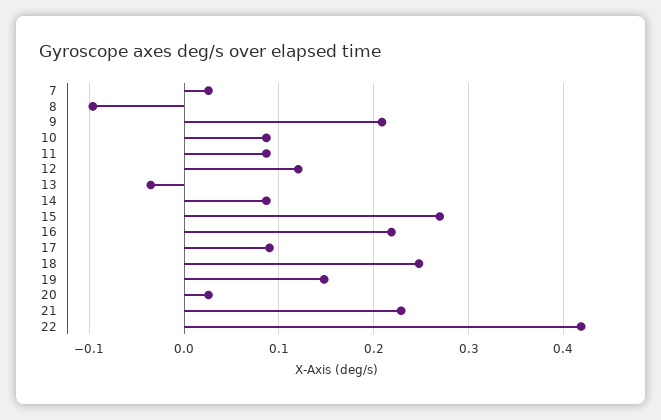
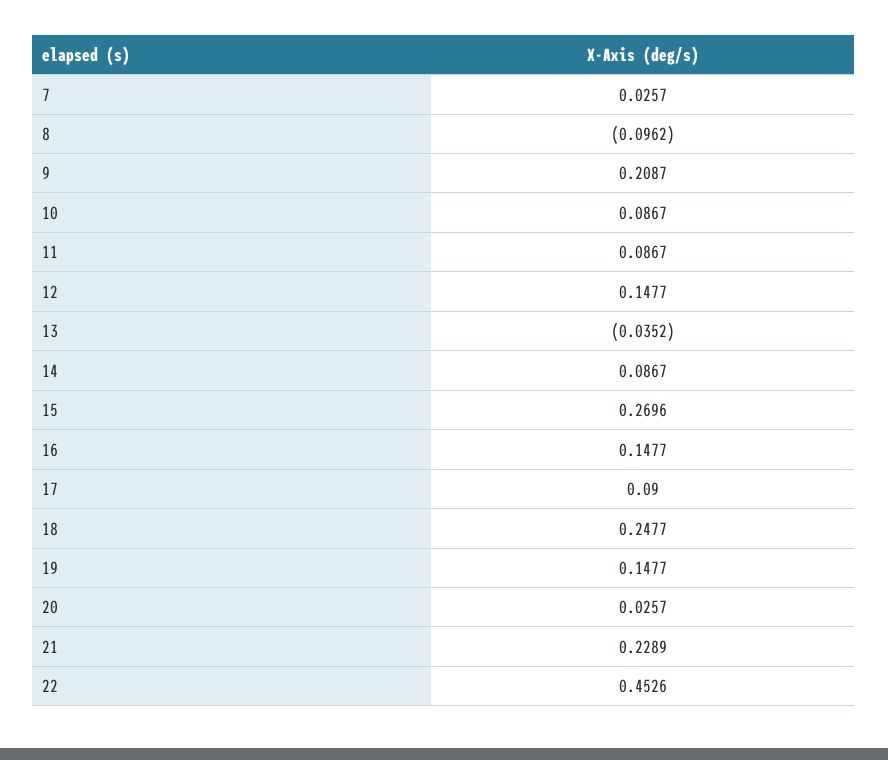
12: 0.12 -> 0.1477
16: 0.22 -> 0.1477
22: 0.42 -> 0.4526

